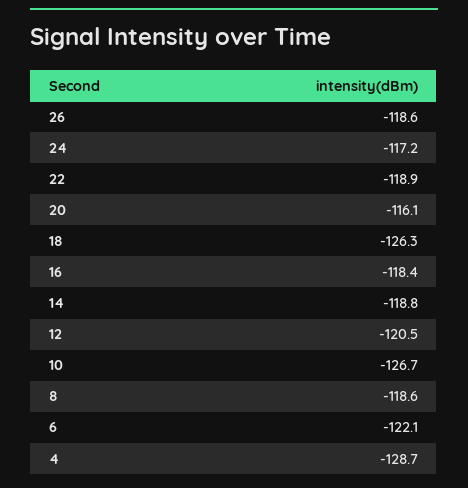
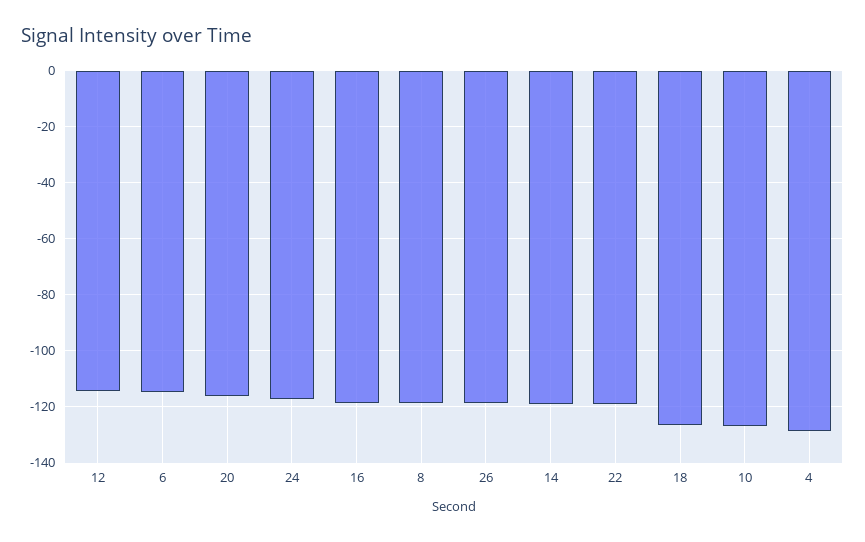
12: -120.5 -> -115
6: -122.1 -> -115

